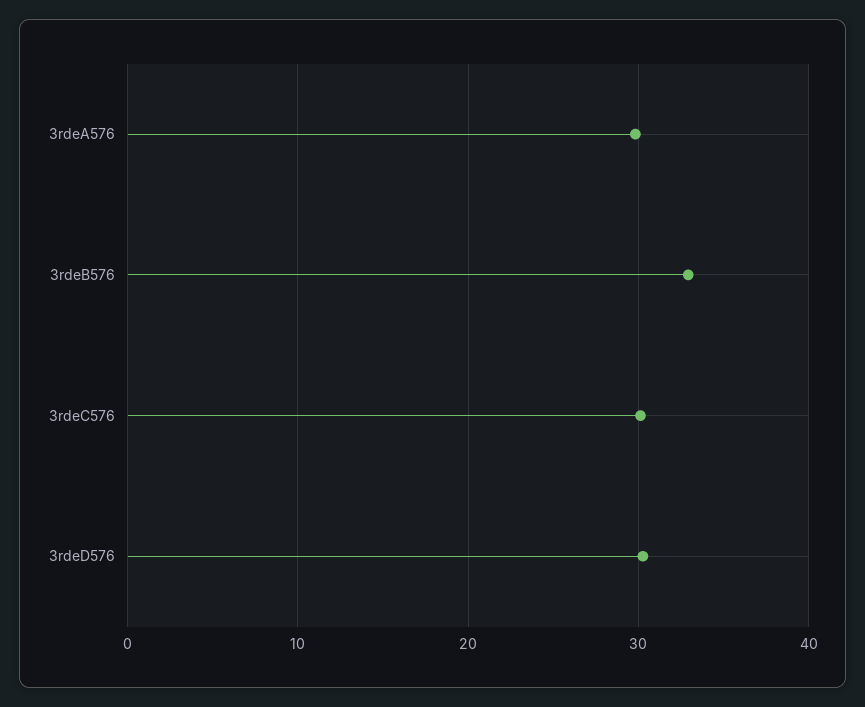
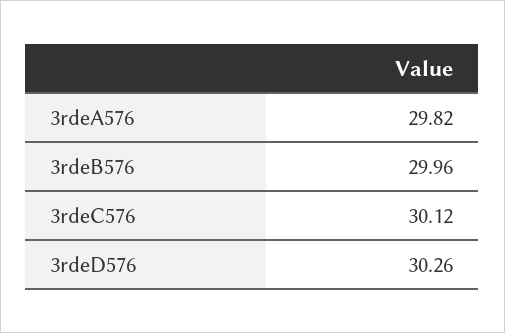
3rdeB576: 33 -> 29.96

